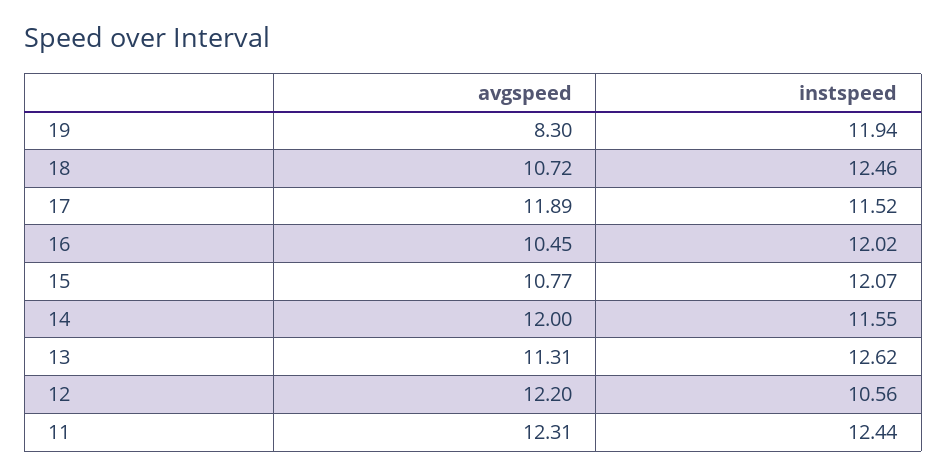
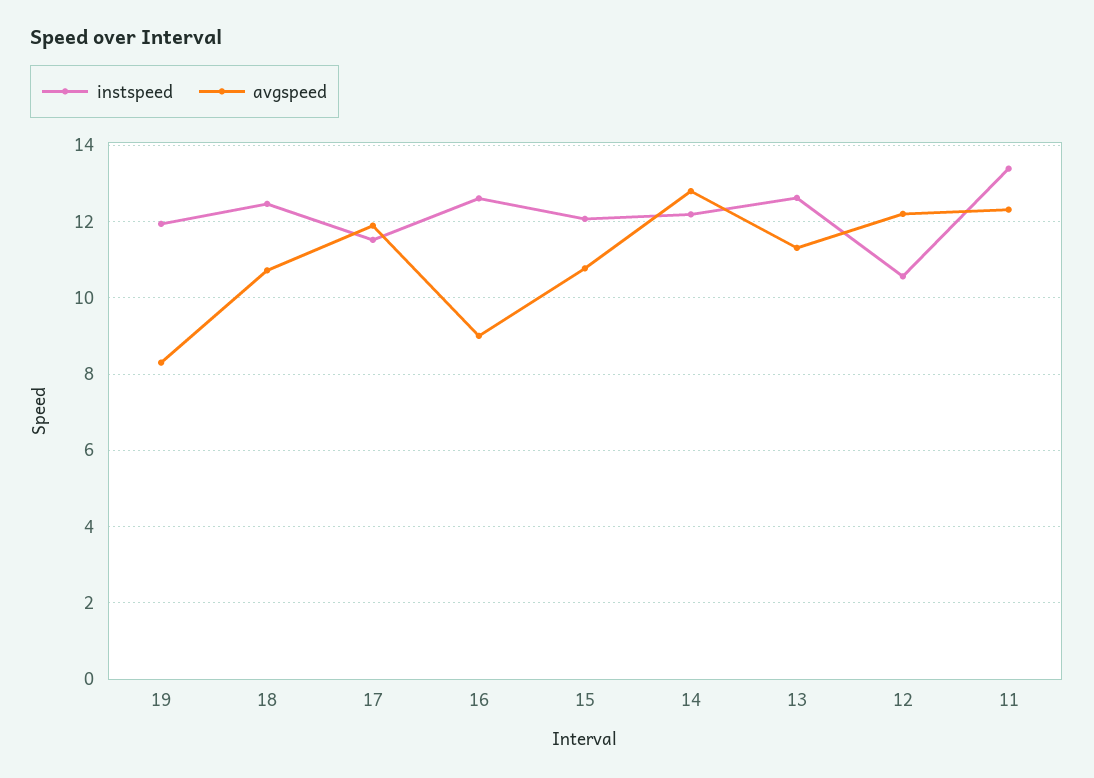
avgspeed, 16: 10.45 -> 9
instspeed, 16: 12.02 -> 12.6
avgspeed, 14: 12 -> 12.8
instspeed, 14: 11.55 -> 12.2
instspeed, 11: 12.44 -> 13.4

